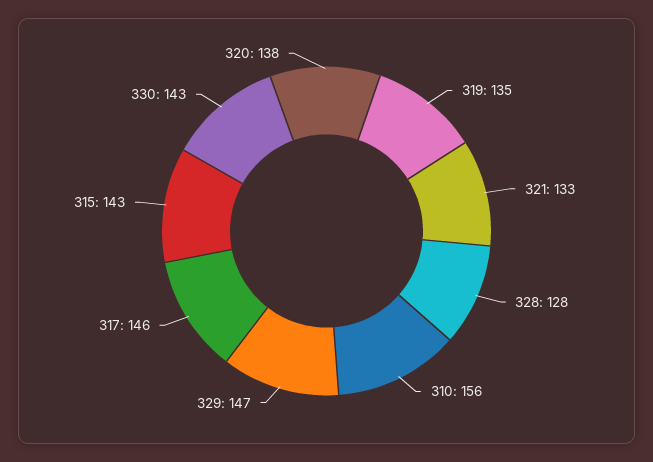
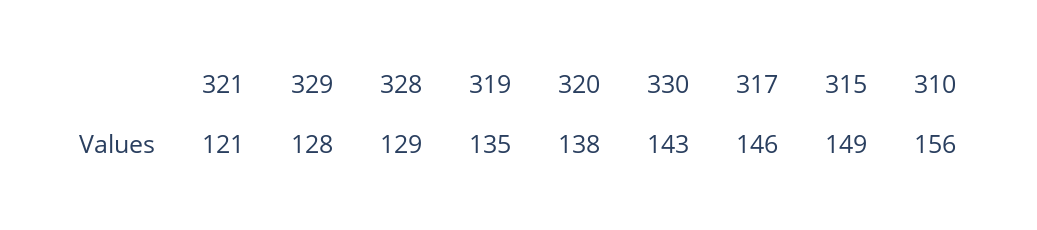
321: 133 -> 121
328: 128 -> 129
329: 147 -> 128
315: 143 -> 149

